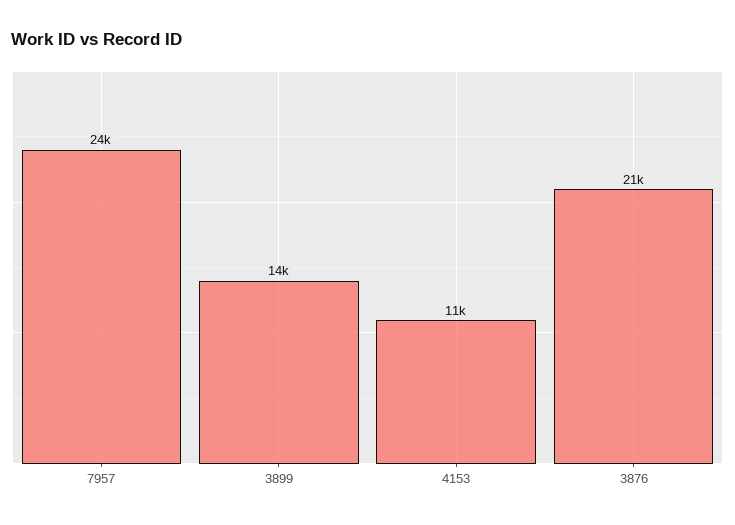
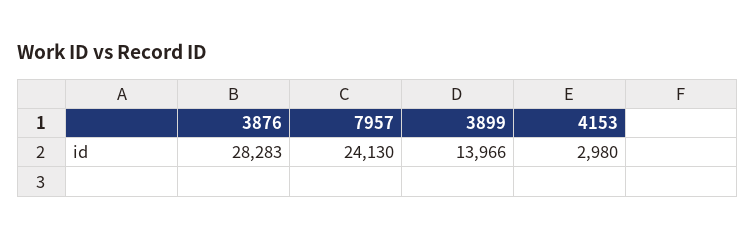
4153: 11000 -> 2980
3876: 21000 -> 28283

